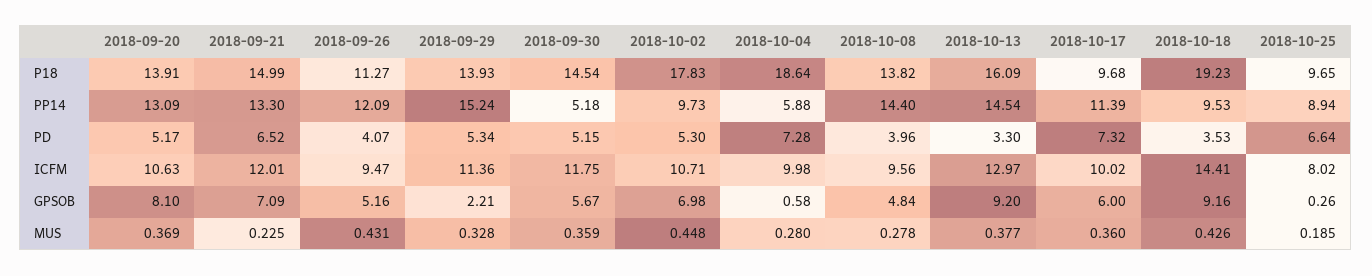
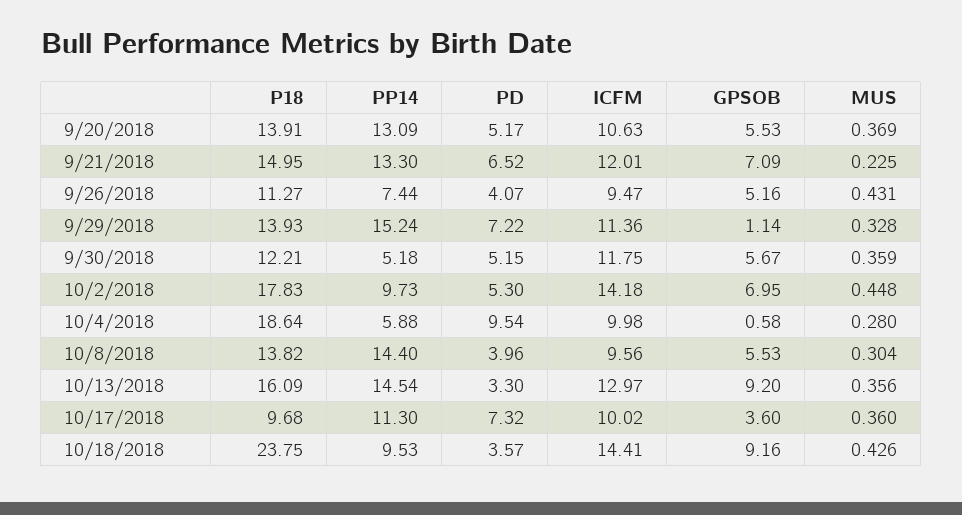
2018-09-21, P18: 14.99 -> 14.95
2018-09-30, P18: 14.54 -> 12.21
2018-10-18, P18: 19.23 -> 23.75
2018-10-25, P18: 9.65 -> none
2018-09-26, PP14: 12.09 -> 7.44
2018-10-17, PP14: 11.39 -> 11.3
2018-10-25, PP14: 8.94 -> none
2018-09-29, PD: 5.34 -> 7.22
2018-10-04, PD: 7.28 -> 9.54
2018-10-18, PD: 3.53 -> 3.57
2018-10-25, PD: 6.64 -> none
2018-10-02, ICFM: 10.71 -> 14.18
2018-10-25, ICFM: 8.02 -> none
2018-09-20, GPSOB: 8.1 -> 5.53
2018-09-29, GPSOB: 2.21 -> 1.14
2018-10-02, GPSOB: 6.98 -> 6.95
2018-10-08, GPSOB: 4.84 -> 5.53
2018-10-17, GPSOB: 6 -> 3.6
2018-10-25, GPSOB: 0.26 -> none
2018-10-08, MUS: 0.278 -> 0.304
2018-10-13, MUS: 0.377 -> 0.356
2018-10-25, MUS: 0.185 -> none

